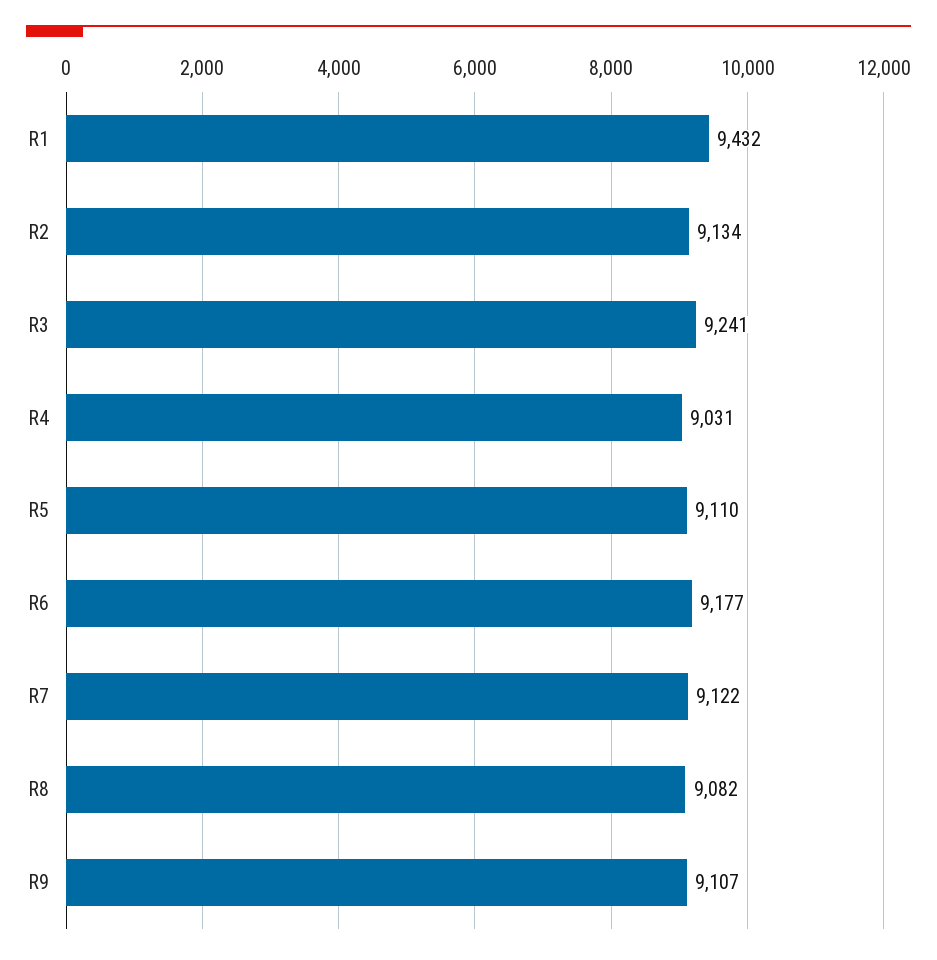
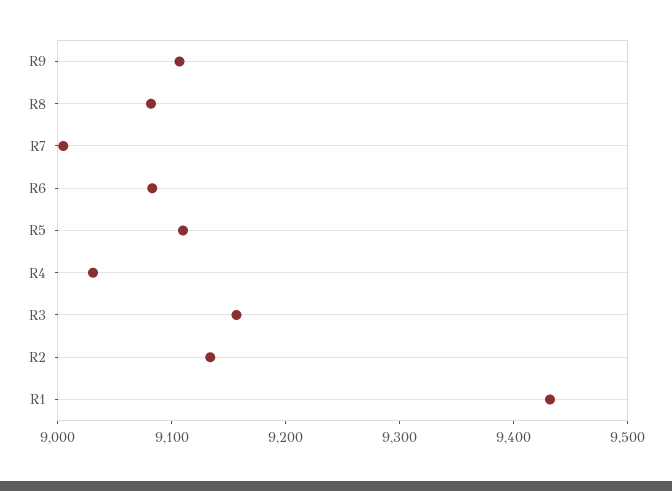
R3: 9241 -> 9160
R6: 9177 -> 9080
R7: 9122 -> 9000

